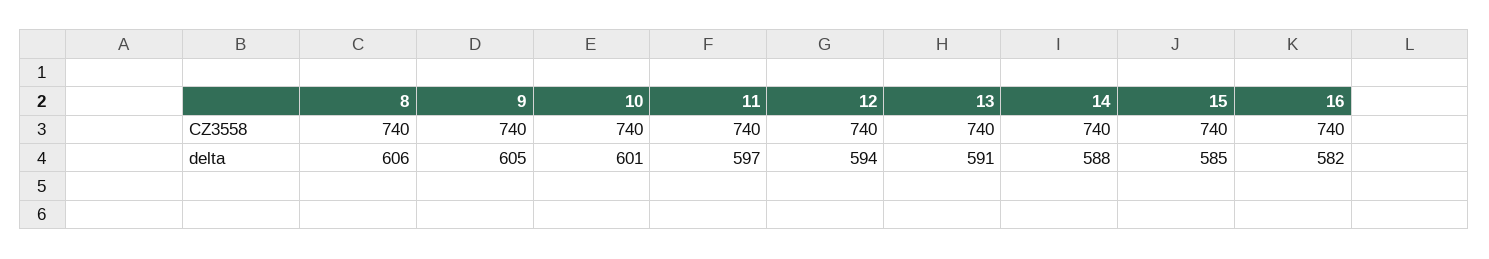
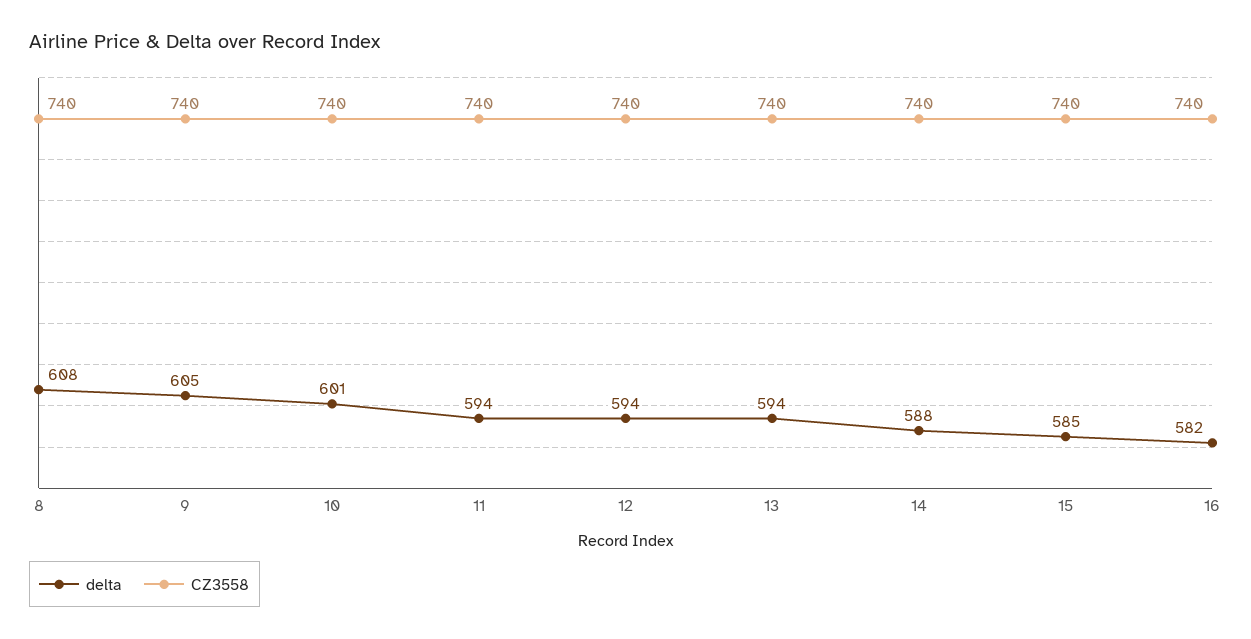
delta, 8: 606 -> 608
delta, 11: 597 -> 594
delta, 13: 591 -> 594

